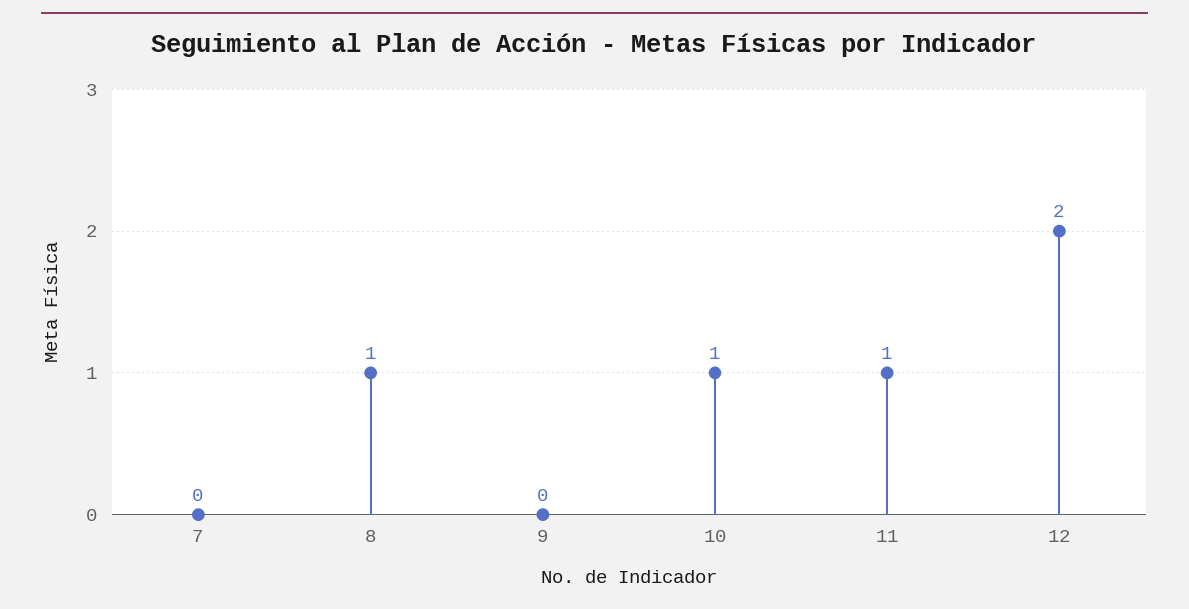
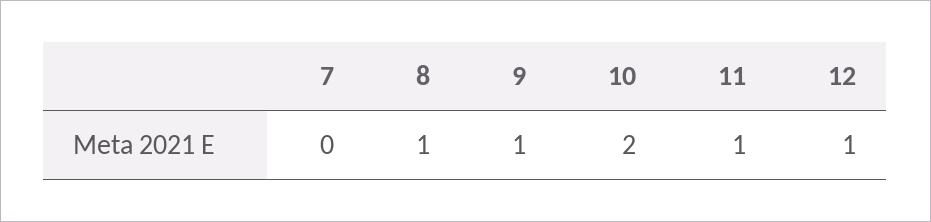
9: 0 -> 1
10: 1 -> 2
12: 2 -> 1

